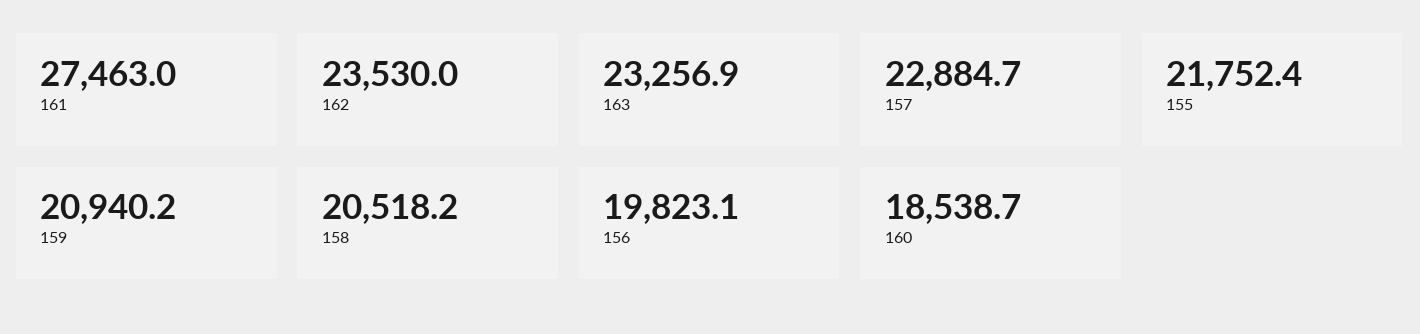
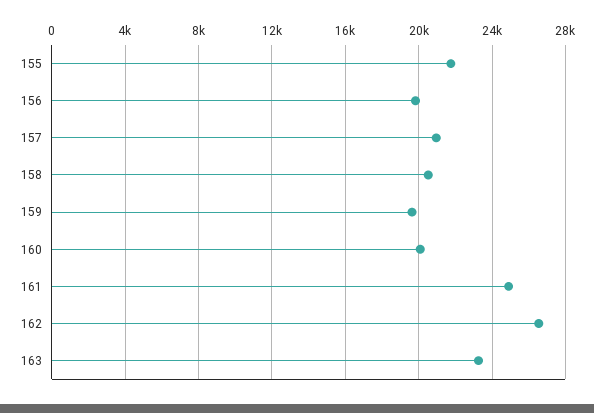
161: 27463 -> 25000
162: 23530 -> 26500
157: 22884.7 -> 21000
159: 20940.2 -> 19500
160: 18538.7 -> 20000

